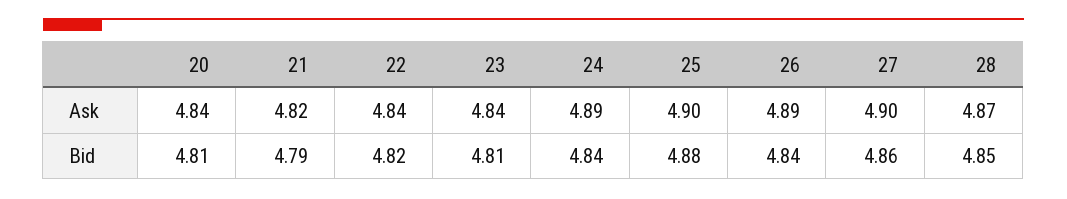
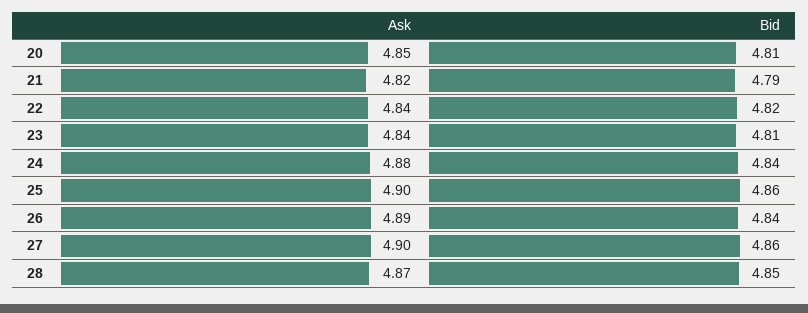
20, Ask: 4.84 -> 4.85
24, Ask: 4.89 -> 4.88
25, Bid: 4.88 -> 4.86

